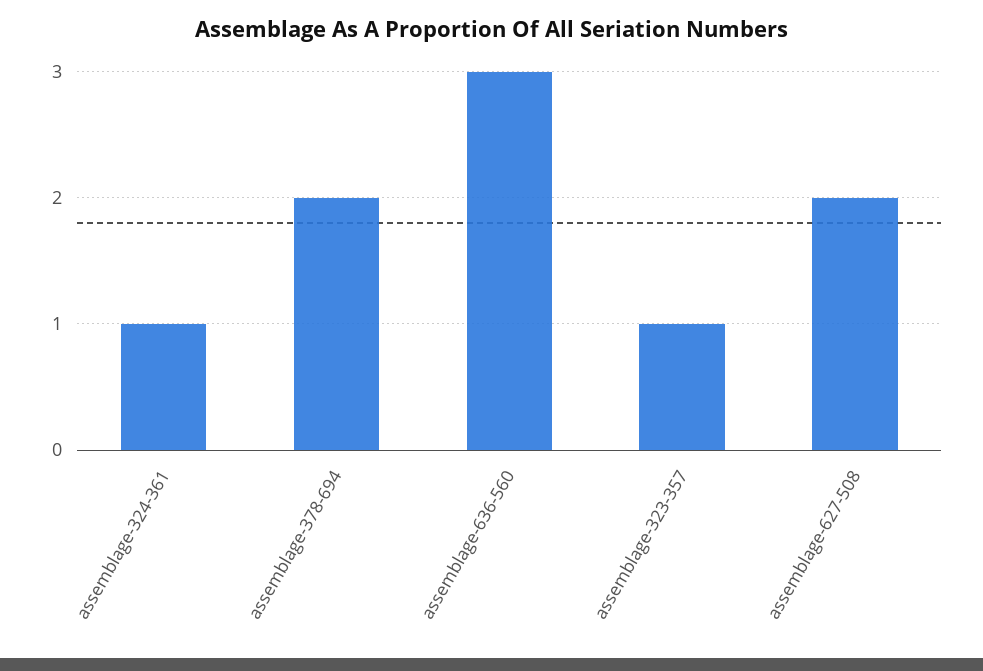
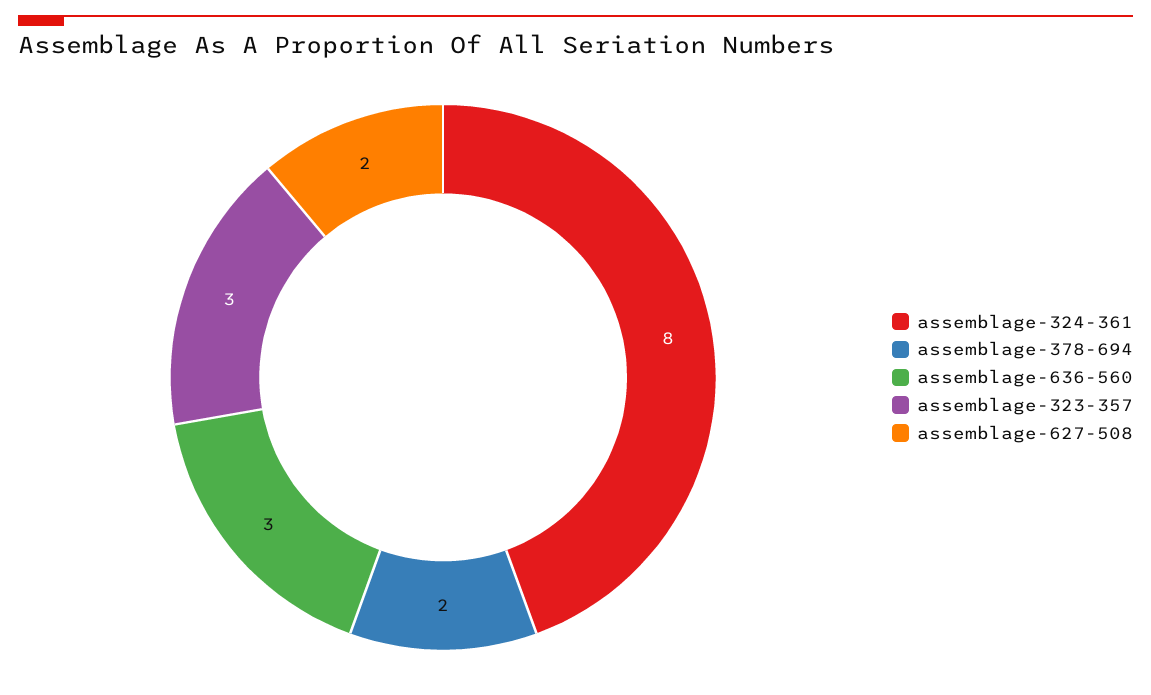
assemblage-324-361: 1 -> 8
assemblage-323-357: 1 -> 3

